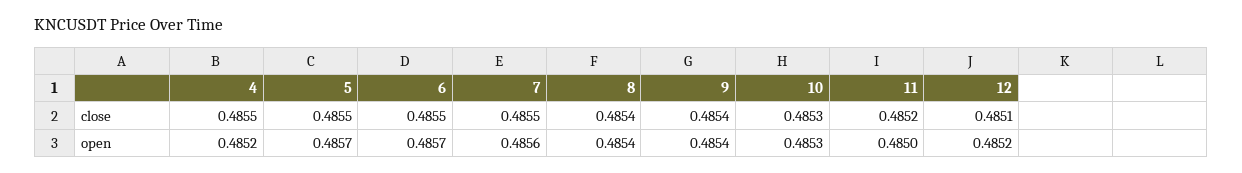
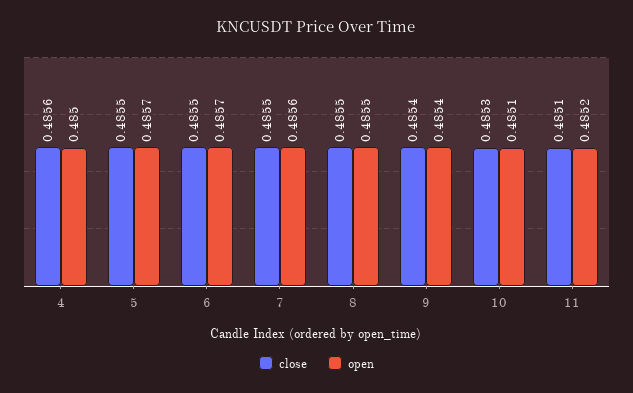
close, 4: 0.4855 -> 0.4856
close, 8: 0.4854 -> 0.4855
close, 11: 0.4852 -> 0.4851
close, 12: 0.4851 -> none
open, 4: 0.4852 -> 0.485
open, 8: 0.4854 -> 0.4855
open, 10: 0.4853 -> 0.4851
open, 11: 0.485 -> 0.4852
open, 12: 0.4852 -> none

